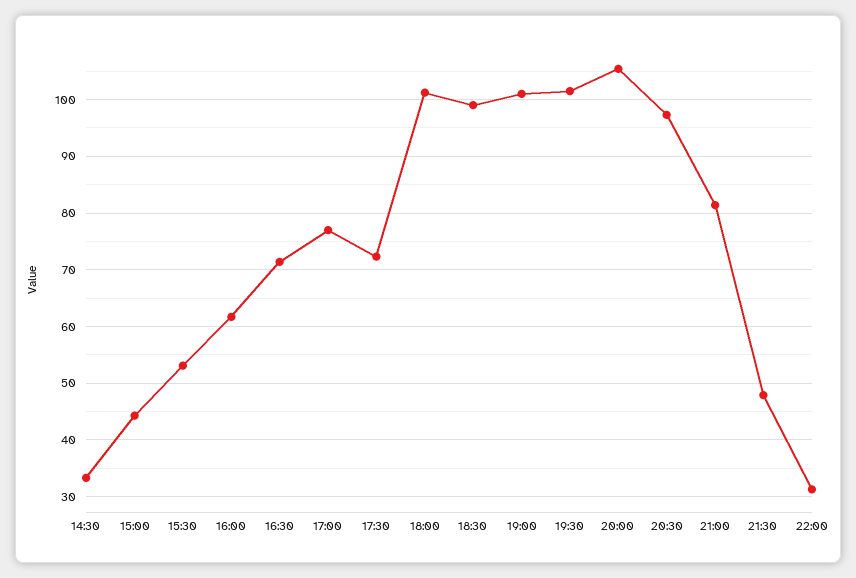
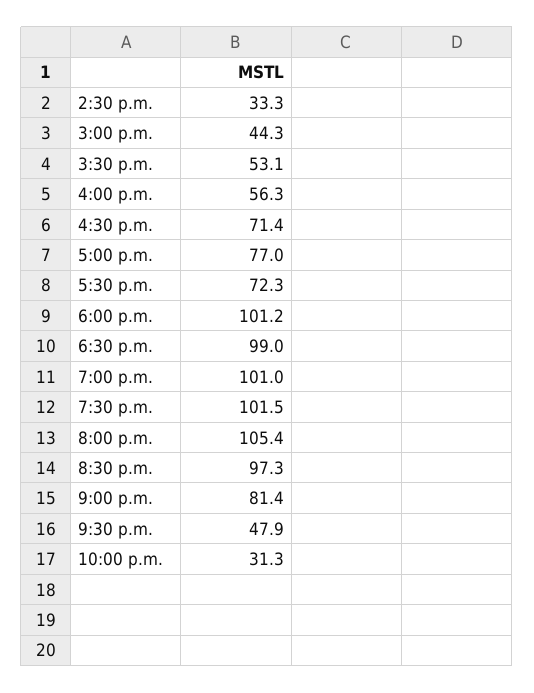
16:00: 62 -> 56.3

